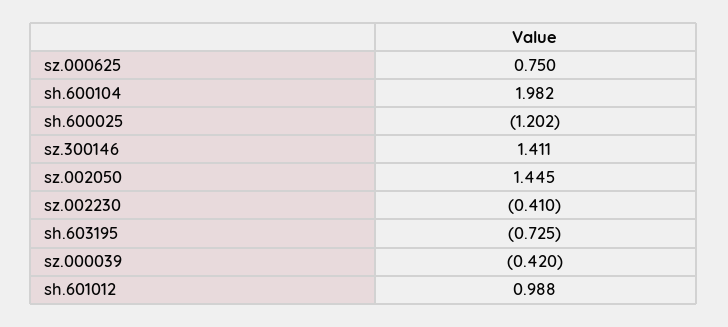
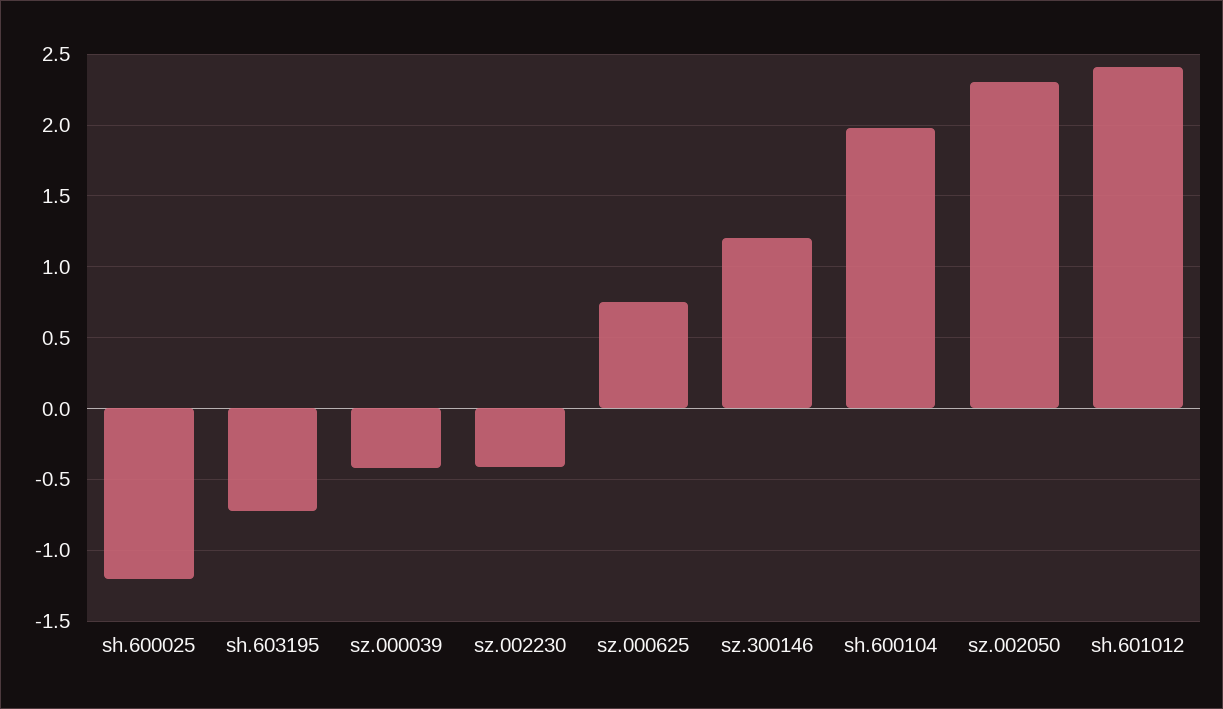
sz.300146: 1.411 -> 1.2
sz.002050: 1.445 -> 2.3
sh.601012: 0.988 -> 2.4

